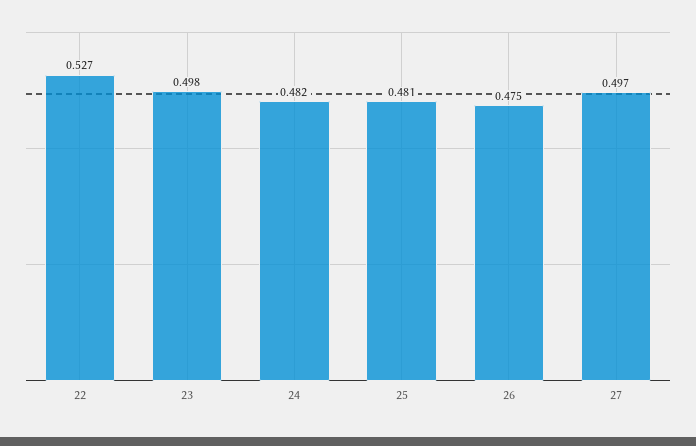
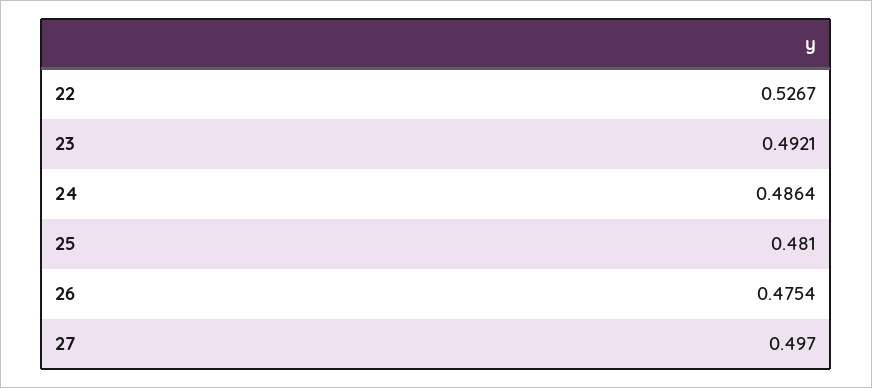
23: 0.498 -> 0.4921
24: 0.482 -> 0.4864

